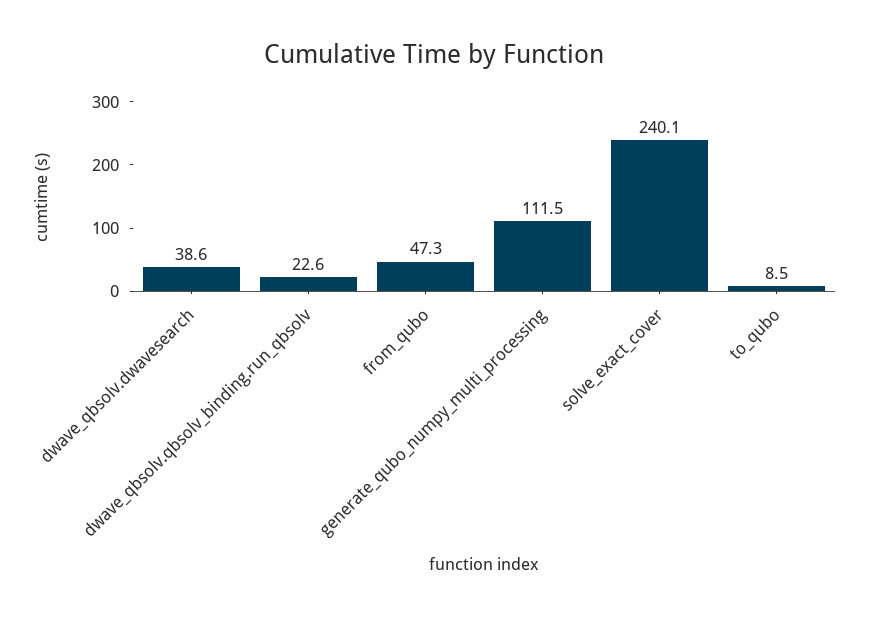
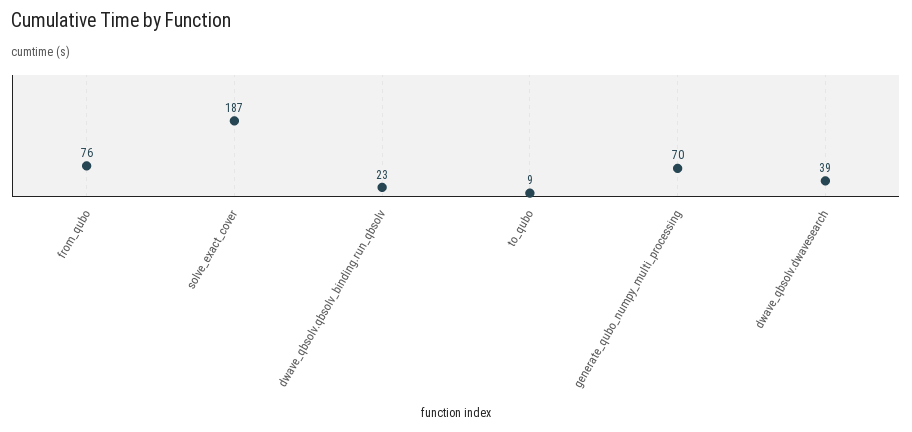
from_qubo: 47.3 -> 76
generate_qubo_numpy_multi_processing: 111.5 -> 70
solve_exact_cover: 240.1 -> 187

